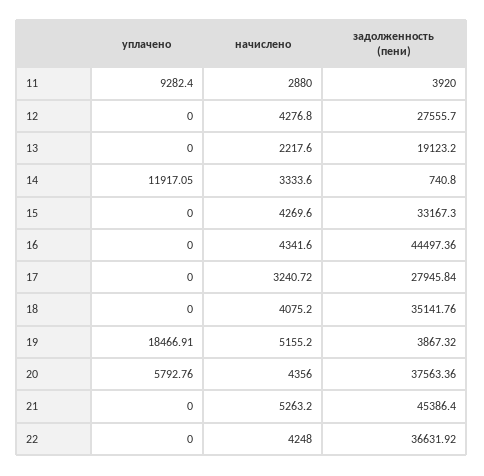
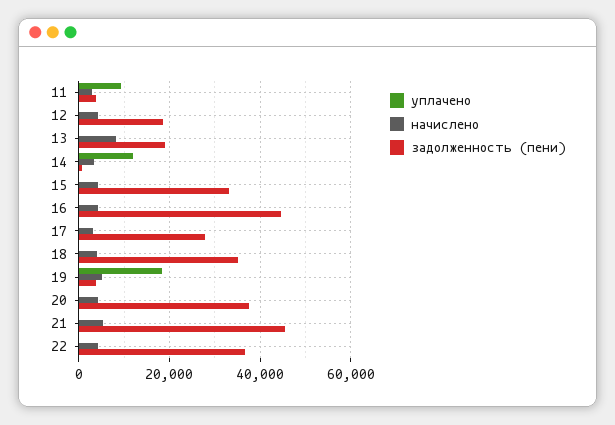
задолженность (пени), 12: 27555.7 -> 18000
начислено, 13: 2217.6 -> 8000
уплачено, 20: 5792.76 -> 0

